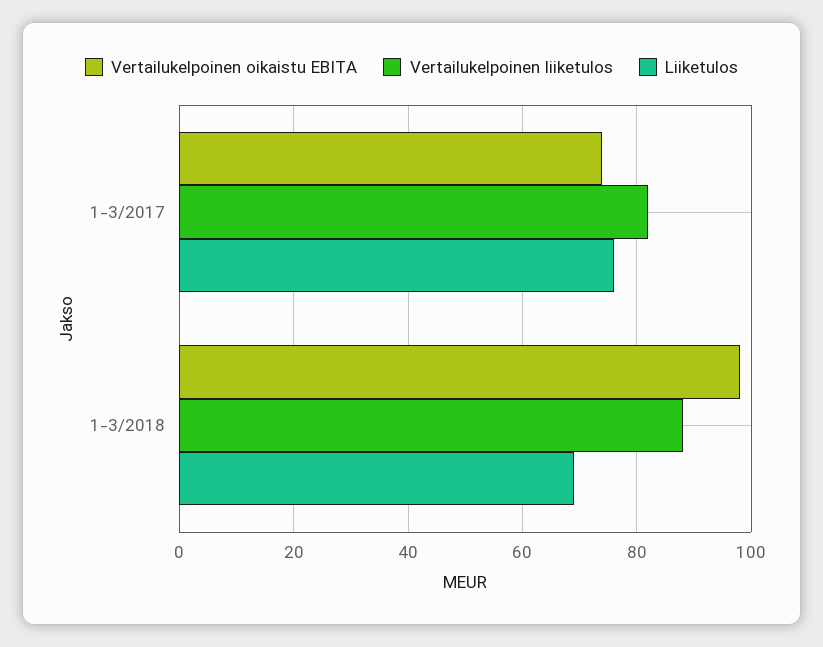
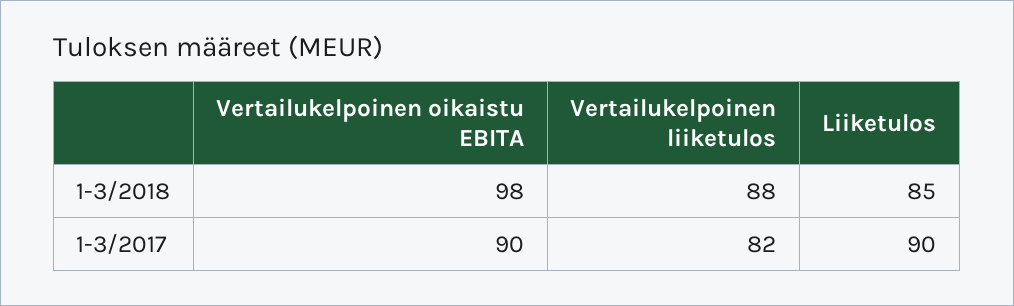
Vertailukelpoinen oikaistu EBITA, 1-3/2017: 75 -> 90
Liiketulos, 1-3/2017: 75 -> 90
Liiketulos, 1-3/2018: 70 -> 85

